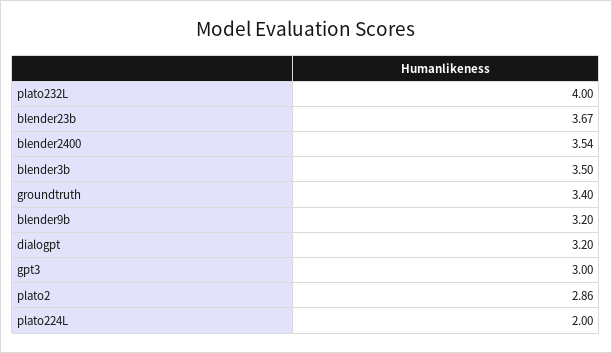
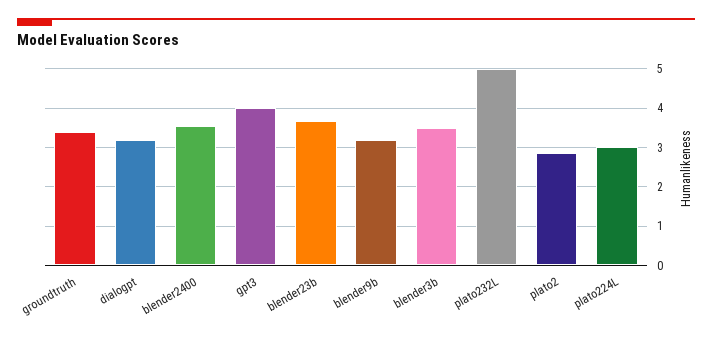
plato232L: 4 -> 5
gpt3: 3 -> 4
plato224L: 2 -> 3

